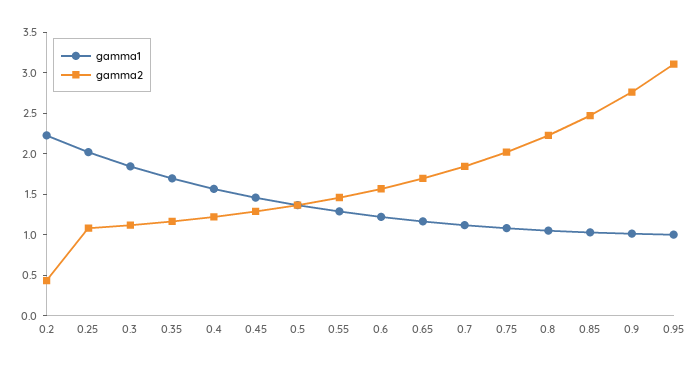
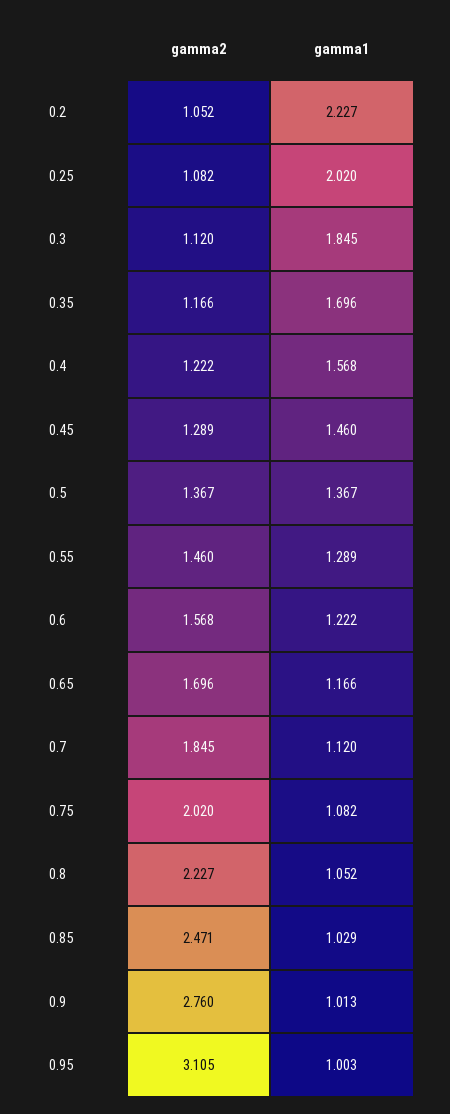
gamma2, 0.2: 0.4 -> 1.052

